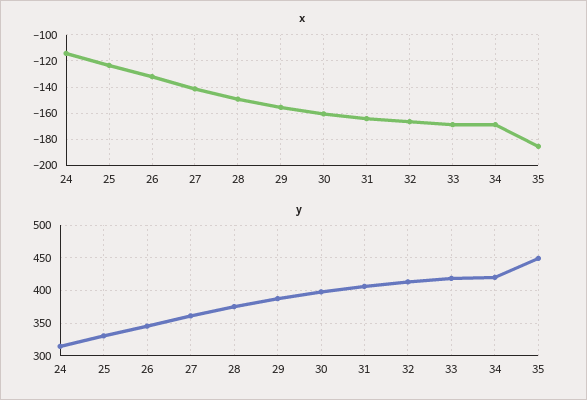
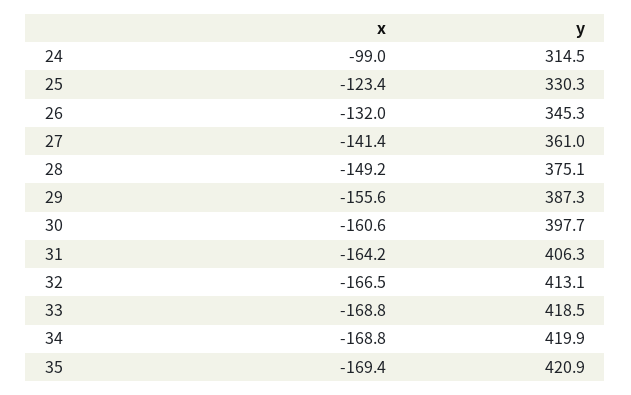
x, 24: -115 -> -99
x, 35: -185 -> -169.4
y, 35: 450 -> 420.9

